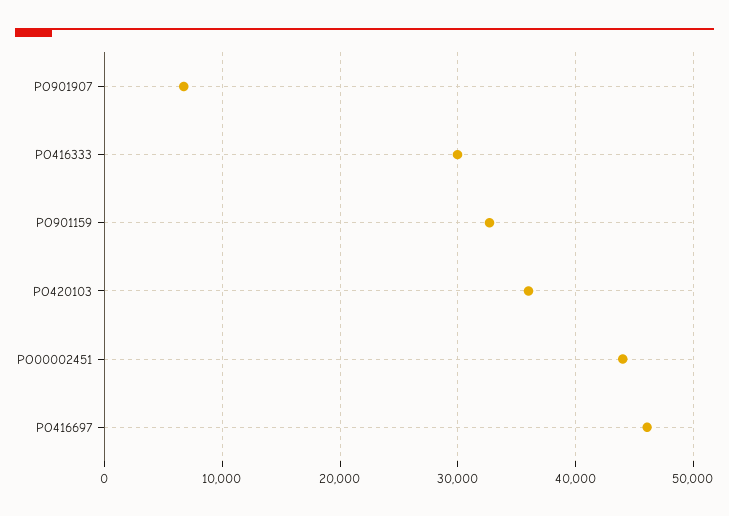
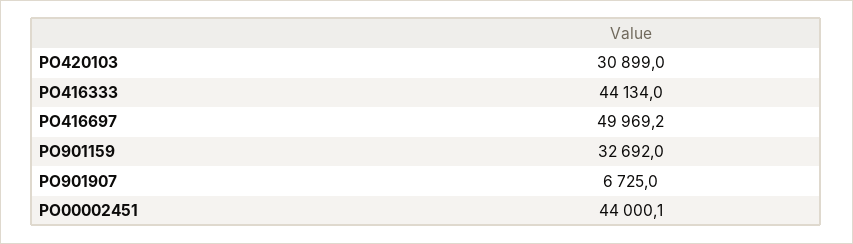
PO416333: 30000 -> 44134
PO420103: 36000 -> 30899
PO416697: 46000 -> 49969.2

